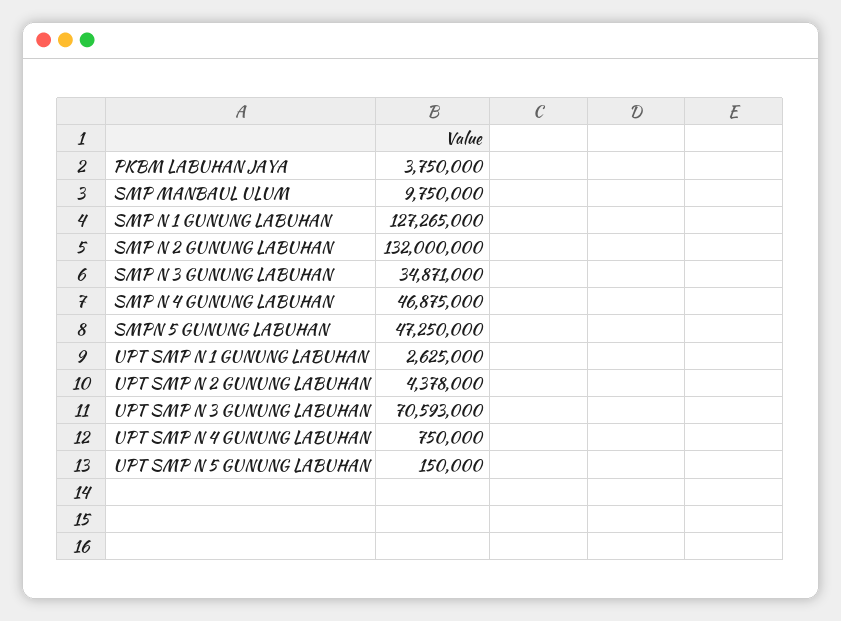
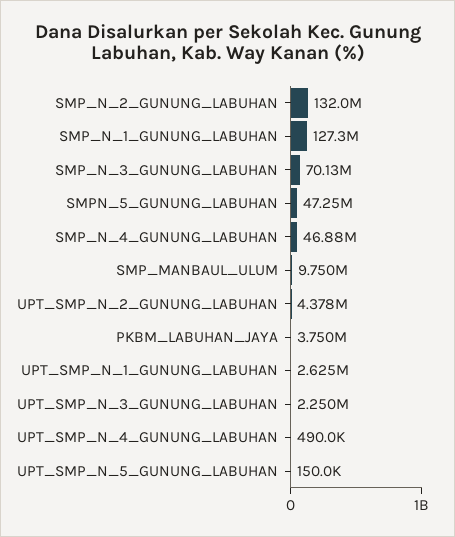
SMP N 3 GUNUNG LABUHAN: 34871000 -> 70130000
UPT SMP N 3 GUNUNG LABUHAN: 70593000 -> 2250000
UPT SMP N 4 GUNUNG LABUHAN: 750000 -> 490000

